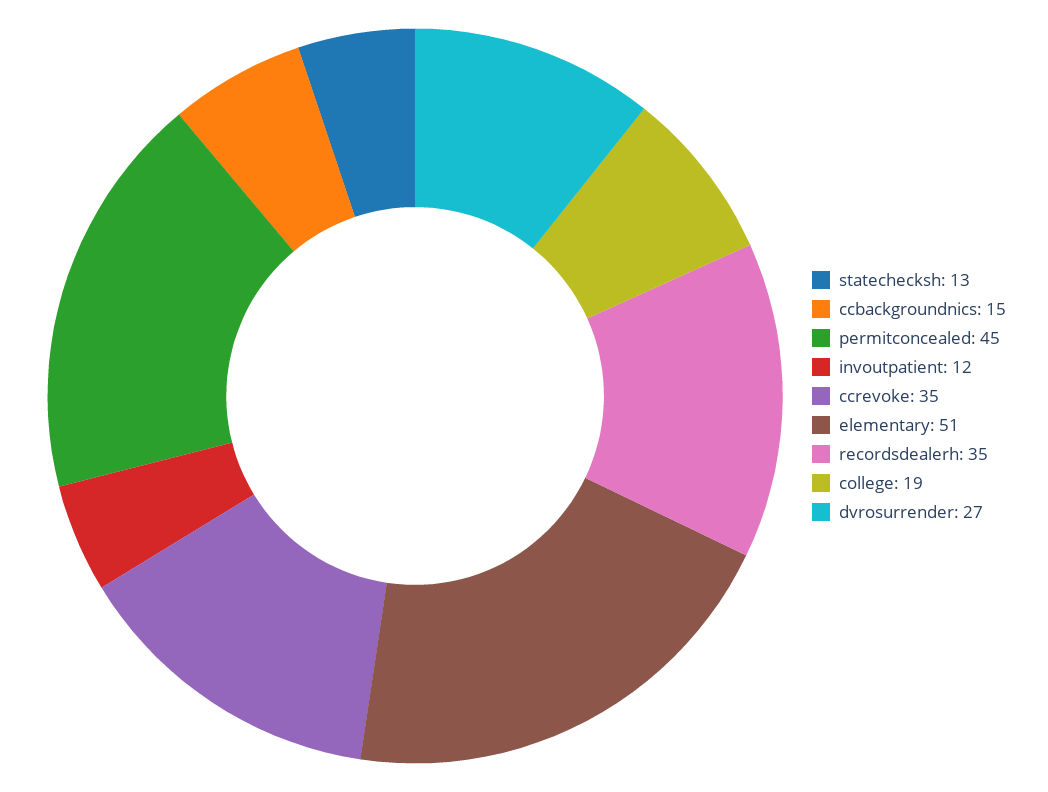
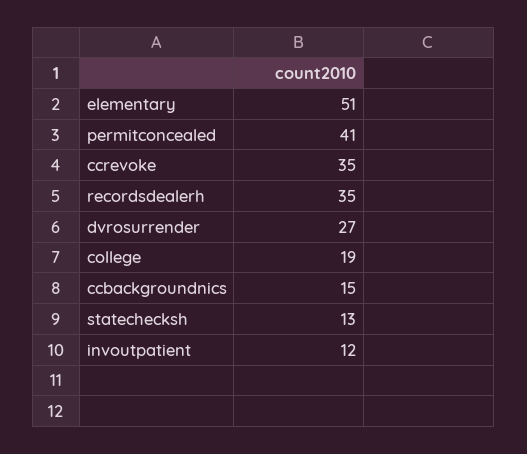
permitconcealed: 45 -> 41

